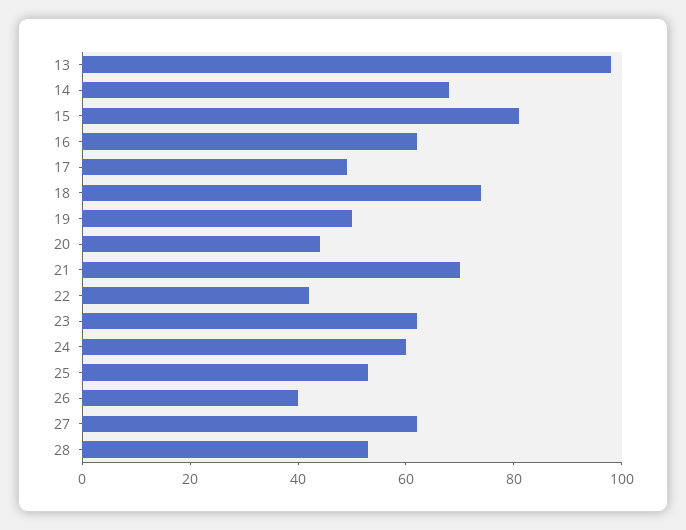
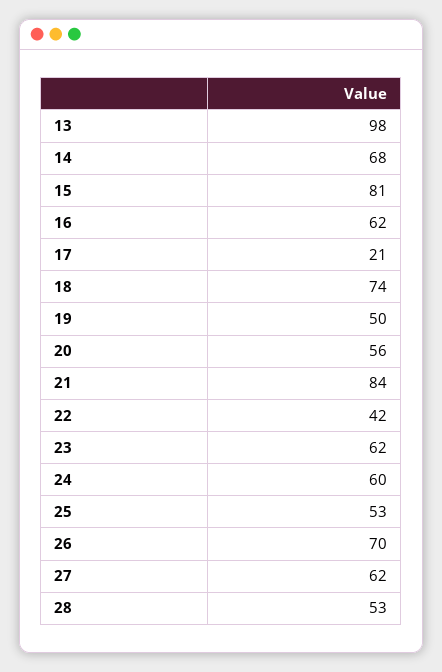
17: 50 -> 21
20: 45 -> 56
21: 70 -> 84
26: 40 -> 70

